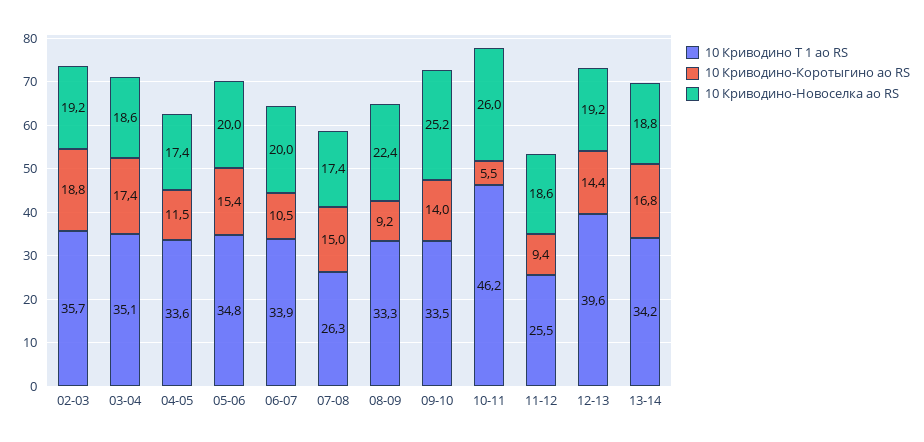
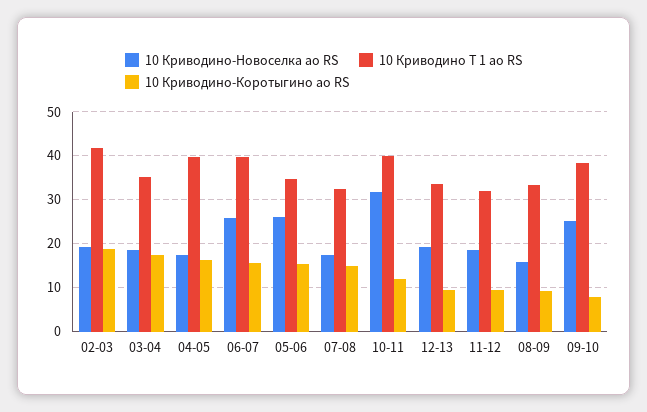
10 Криводино Т 1 ао RS, 02-03: 35.7 -> 42
10 Криводино Т 1 ао RS, 04-05: 33.6 -> 40
10 Криводино-Коротыгино ао RS, 04-05: 11.5 -> 16
10 Криводино-Новоселка ао RS, 05-06: 20 -> 26
10 Криводино Т 1 ао RS, 06-07: 33.9 -> 40
10 Криводино-Коротыгино ао RS, 06-07: 10.5 -> 16
10 Криводино-Новоселка ао RS, 06-07: 20 -> 26
10 Криводино Т 1 ао RS, 07-08: 26.3 -> 32
10 Криводино-Новоселка ао RS, 08-09: 22.4 -> 16
10 Криводино Т 1 ао RS, 09-10: 33.5 -> 38
10 Криводино-Коротыгино ао RS, 09-10: 14 -> 8
10 Криводино Т 1 ао RS, 10-11: 46.2 -> 40
10 Криводино-Коротыгино ао RS, 10-11: 5.5 -> 12
10 Криводино-Новоселка ао RS, 10-11: 26 -> 32
10 Криводино Т 1 ао RS, 11-12: 25.5 -> 32
10 Криводино Т 1 ао RS, 12-13: 39.6 -> 34
10 Криводино-Коротыгино ао RS, 12-13: 14.4 -> 10
10 Криводино Т 1 ао RS, 13-14: 34.2 -> none
10 Криводино-Коротыгино ао RS, 13-14: 16.8 -> none
10 Криводино-Новоселка ао RS, 13-14: 18.8 -> none

